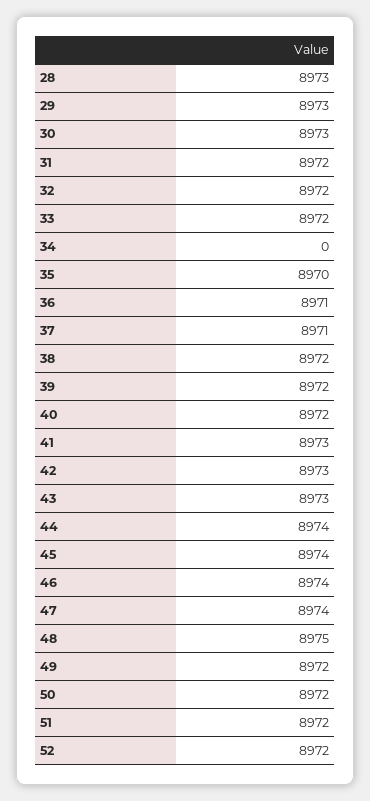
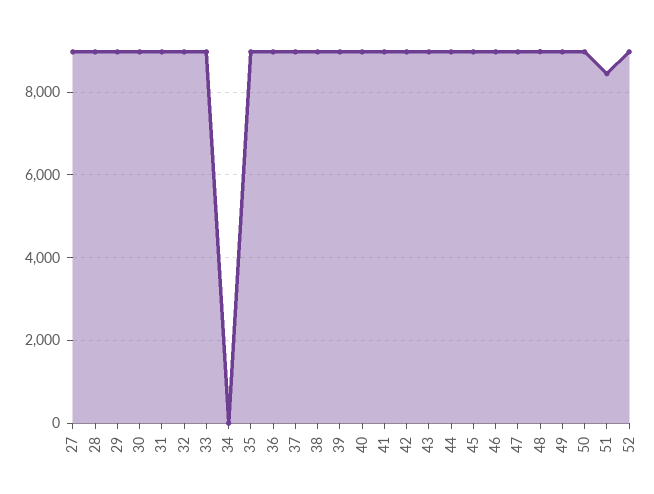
51: 8972 -> 8400
27: none -> 9000

